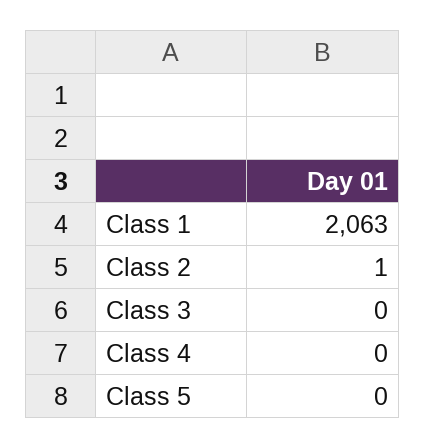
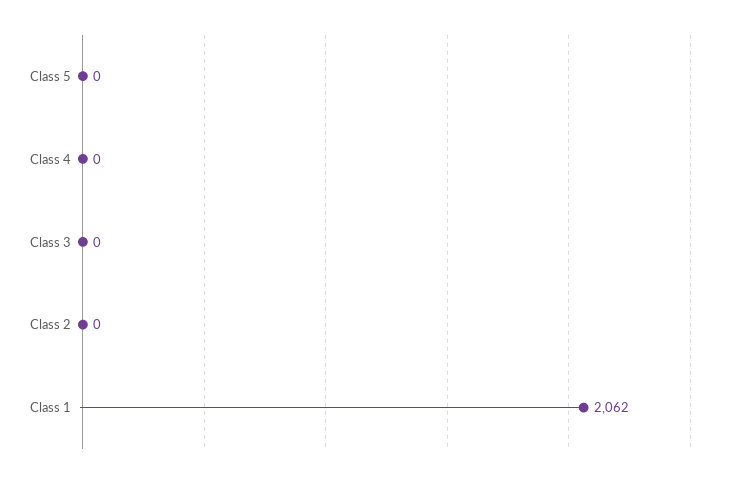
Class 1: 2063 -> 2062
Class 2: 1 -> 0

